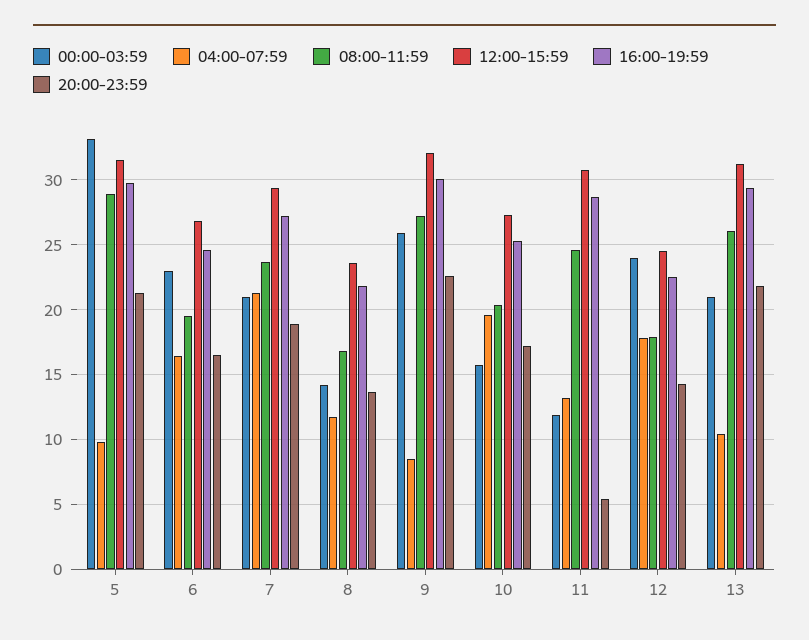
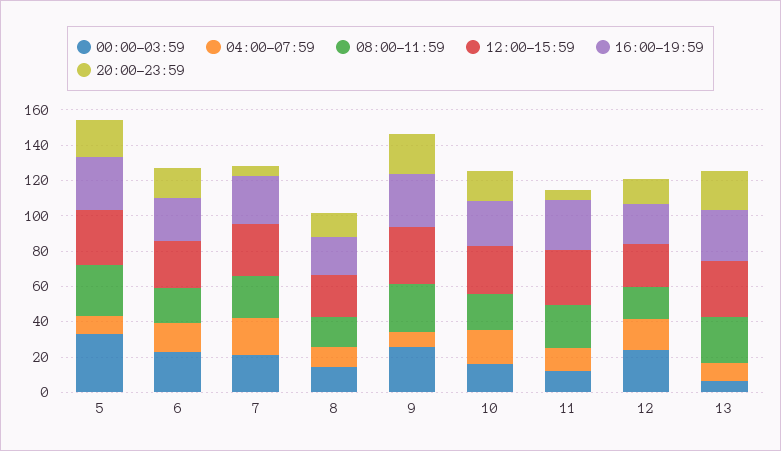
20:00-23:59, 7: 19 -> 5
00:00-03:59, 13: 21 -> 5

